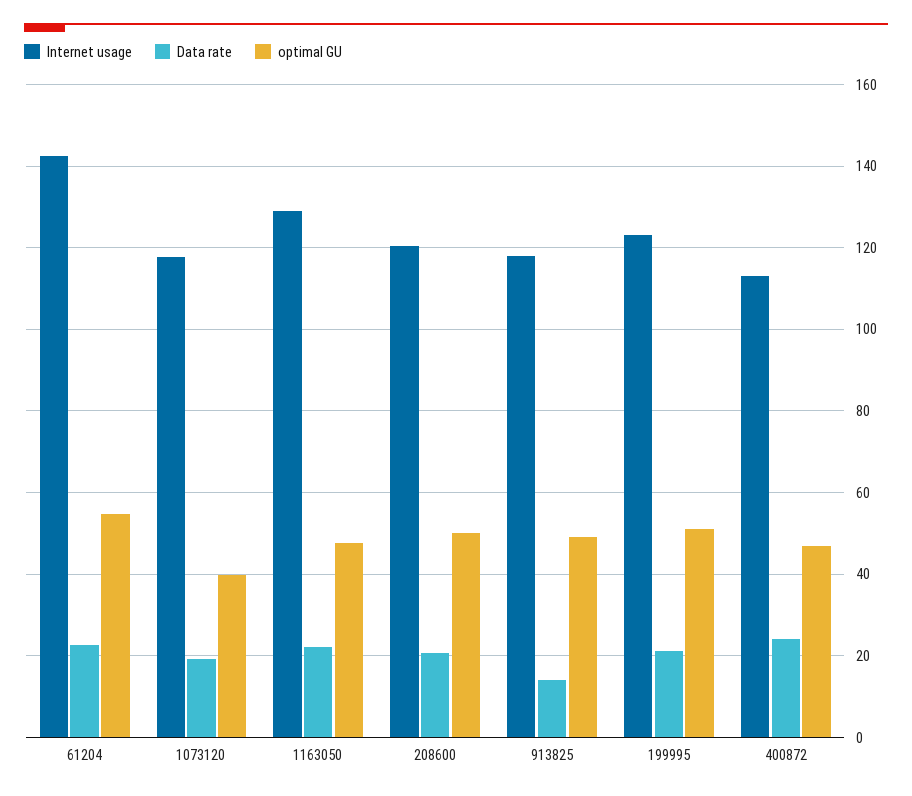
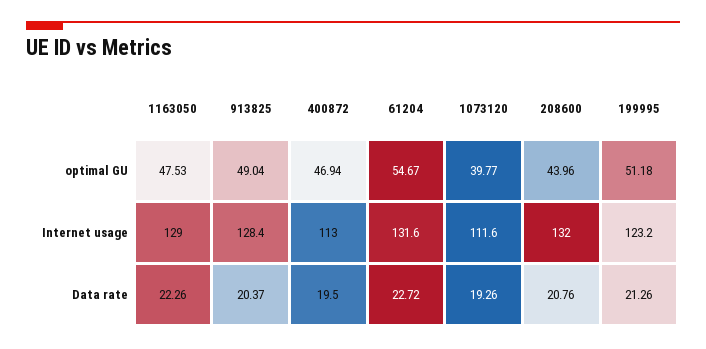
Internet usage, 61204: 142 -> 131.6
Internet usage, 1073120: 118 -> 111.6
Internet usage, 208600: 120 -> 132
optimal GU, 208600: 50 -> 43.96
Internet usage, 913825: 118 -> 128.4
Data rate, 913825: 14 -> 20.37
Data rate, 400872: 24 -> 19.5

